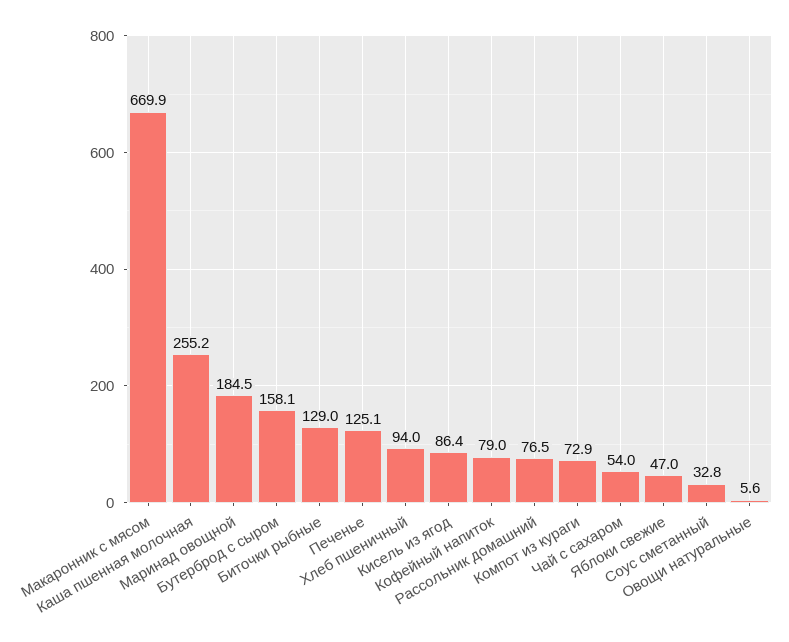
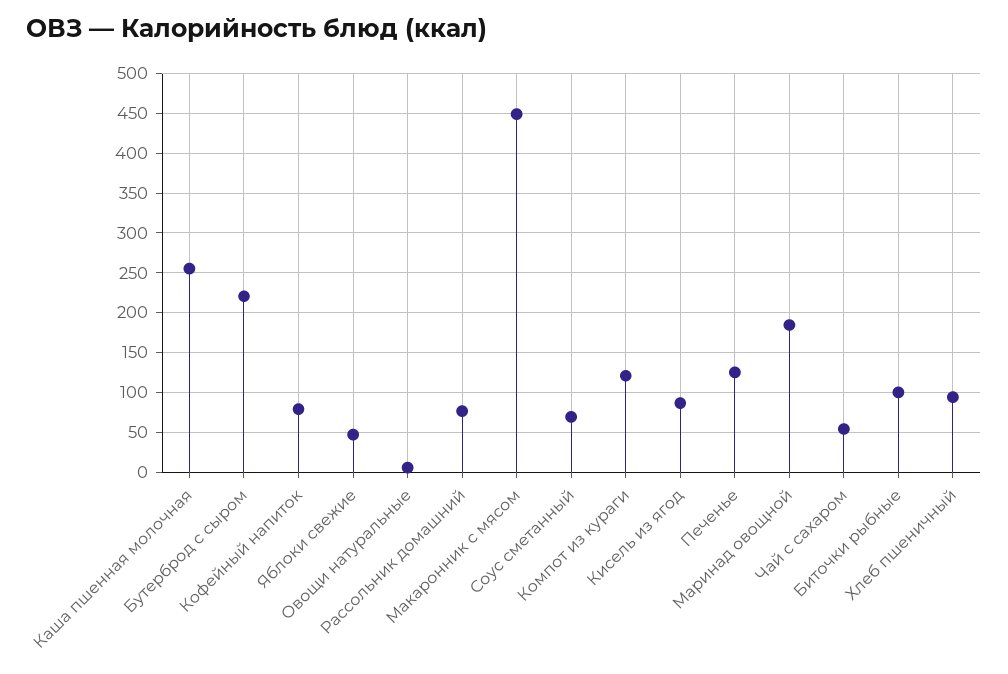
Макаронник с мясом: 669.9 -> 450
Бутерброд с сыром: 158.1 -> 220
Биточки рыбные: 129 -> 100
Компот из кураги: 72.9 -> 120
Соус сметанный: 32.8 -> 70

